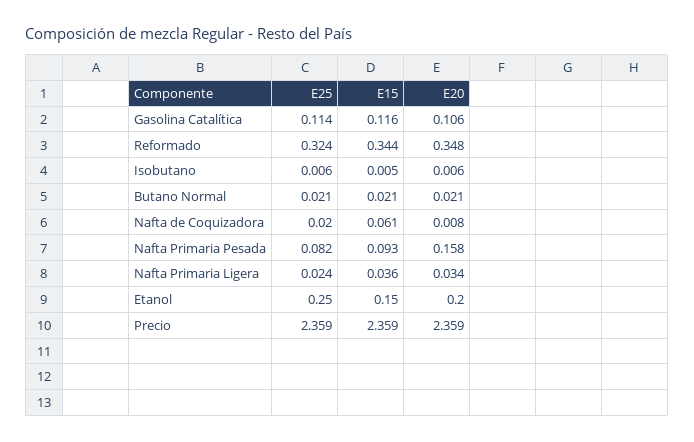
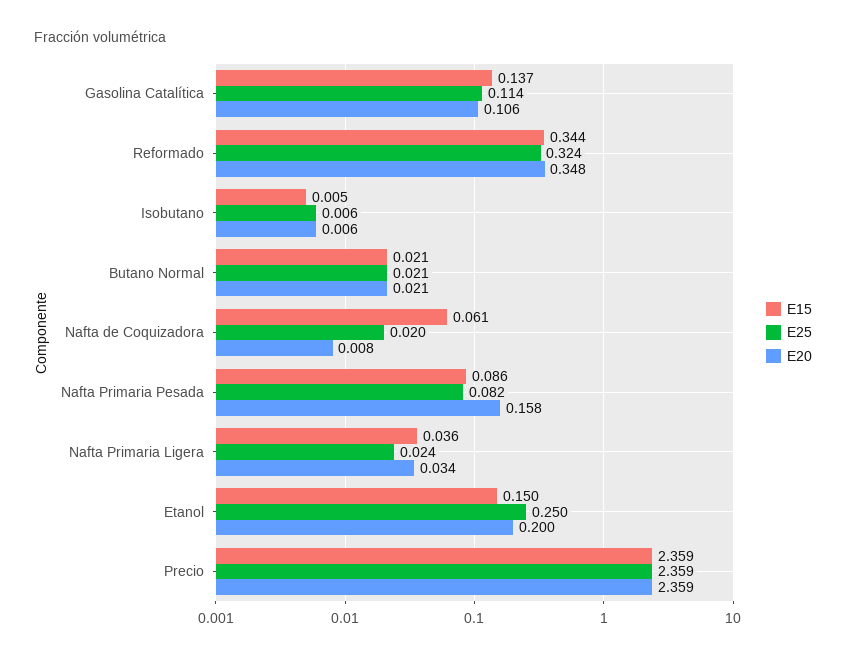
E15, Gasolina Catalítica: 0.116 -> 0.137
E15, Nafta Primaria Pesada: 0.093 -> 0.086

